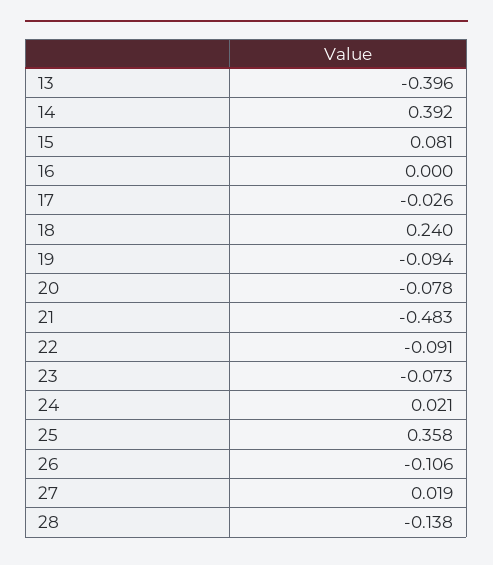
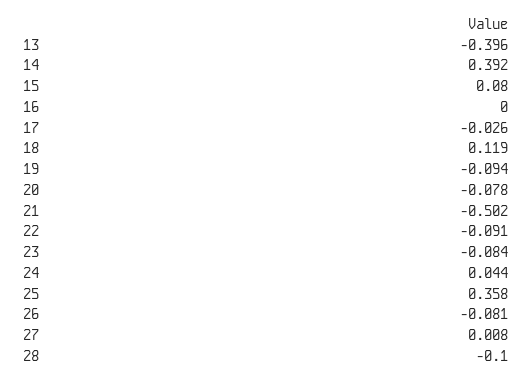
15: 0.081 -> 0.08
18: 0.24 -> 0.119
21: -0.483 -> -0.502
23: -0.073 -> -0.084
24: 0.021 -> 0.044
26: -0.106 -> -0.081
27: 0.019 -> 0.008
28: -0.138 -> -0.1

